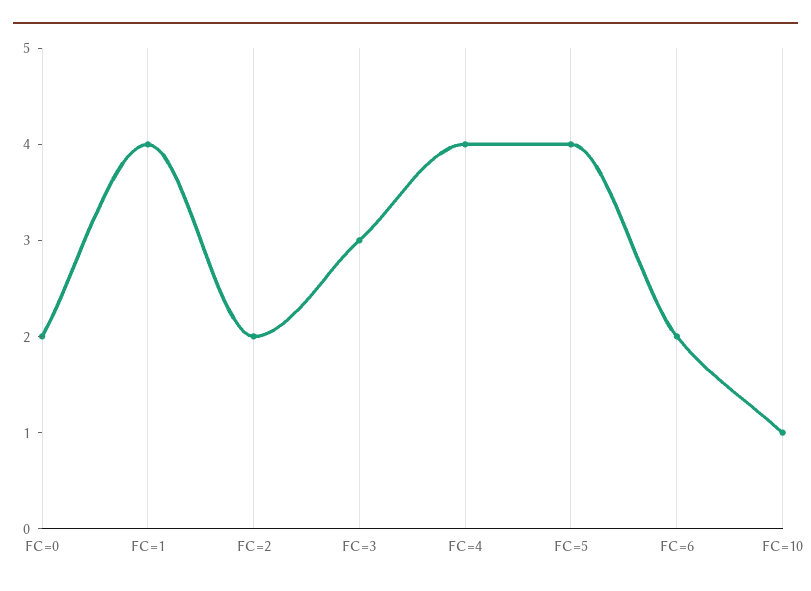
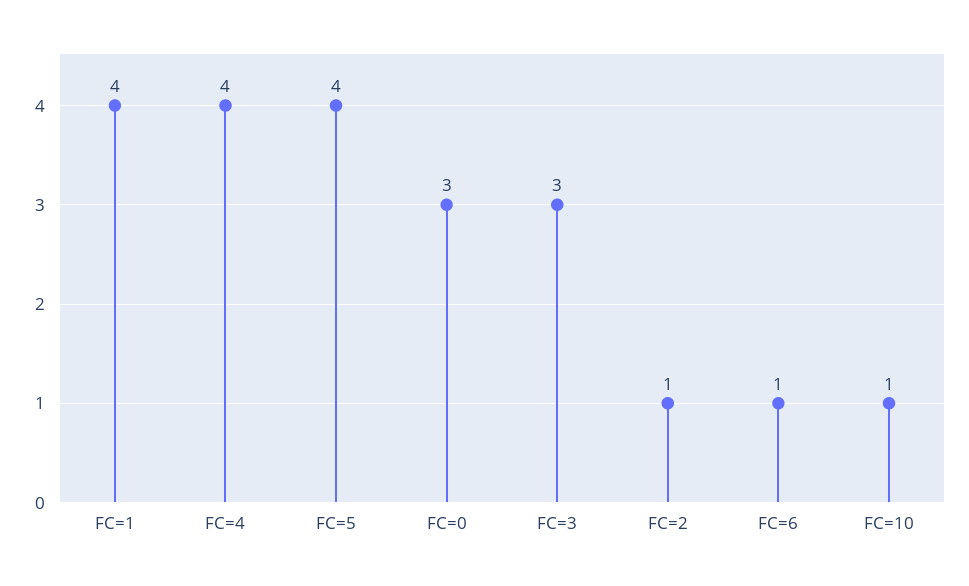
FC=0: 2 -> 3
FC=2: 2 -> 1
FC=6: 2 -> 1

